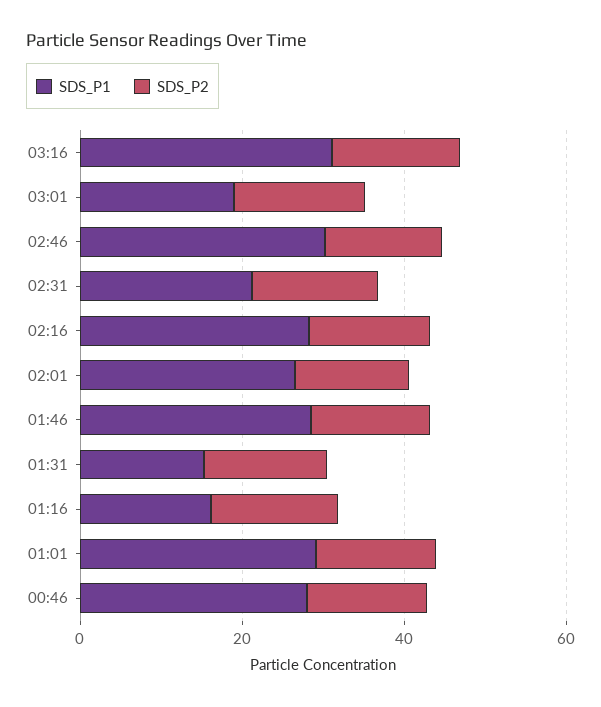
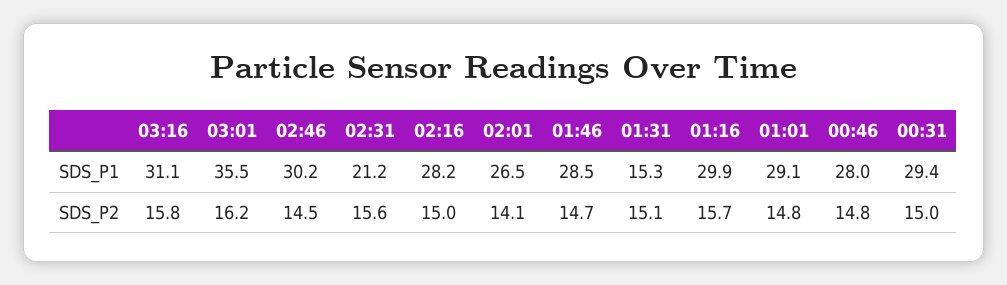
SDS_P1, 03:01: 20 -> 35.5
SDS_P1, 01:16: 15 -> 29.9
SDS_P1, 00:31: none -> 29.4
SDS_P2, 00:31: none -> 15

